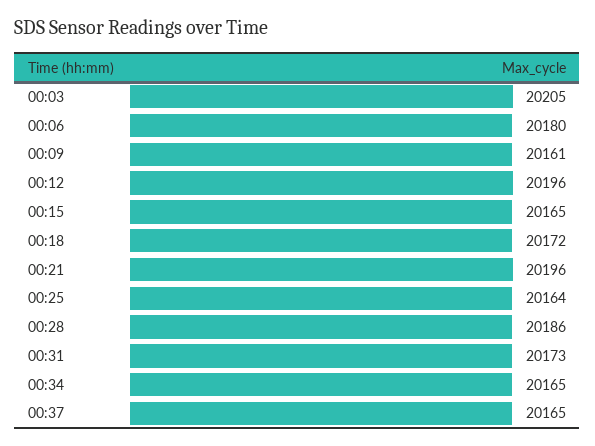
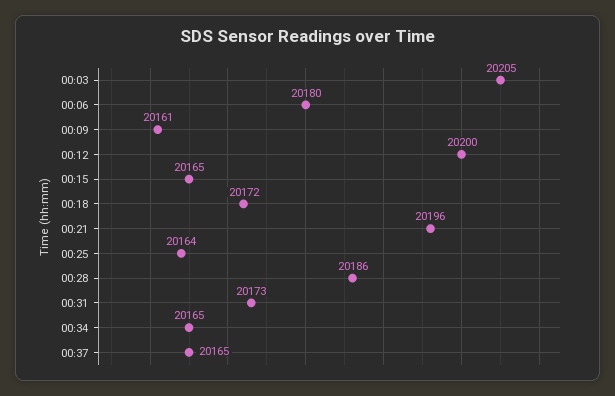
00:12: 20196 -> 20200

